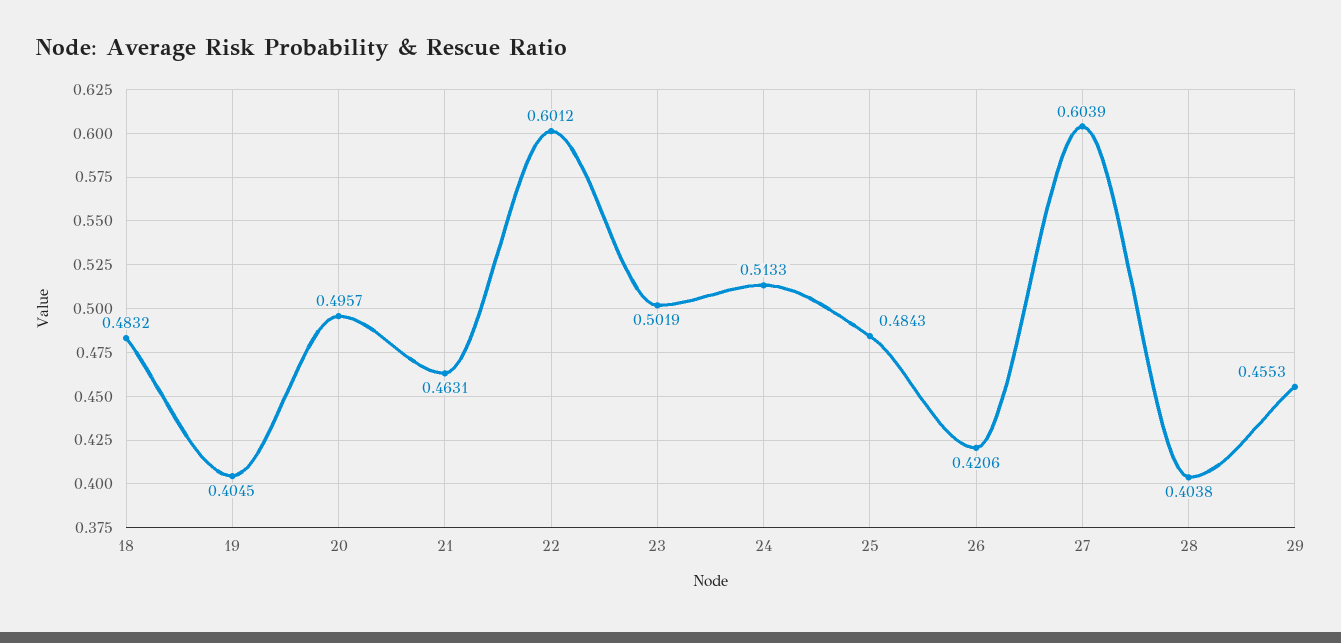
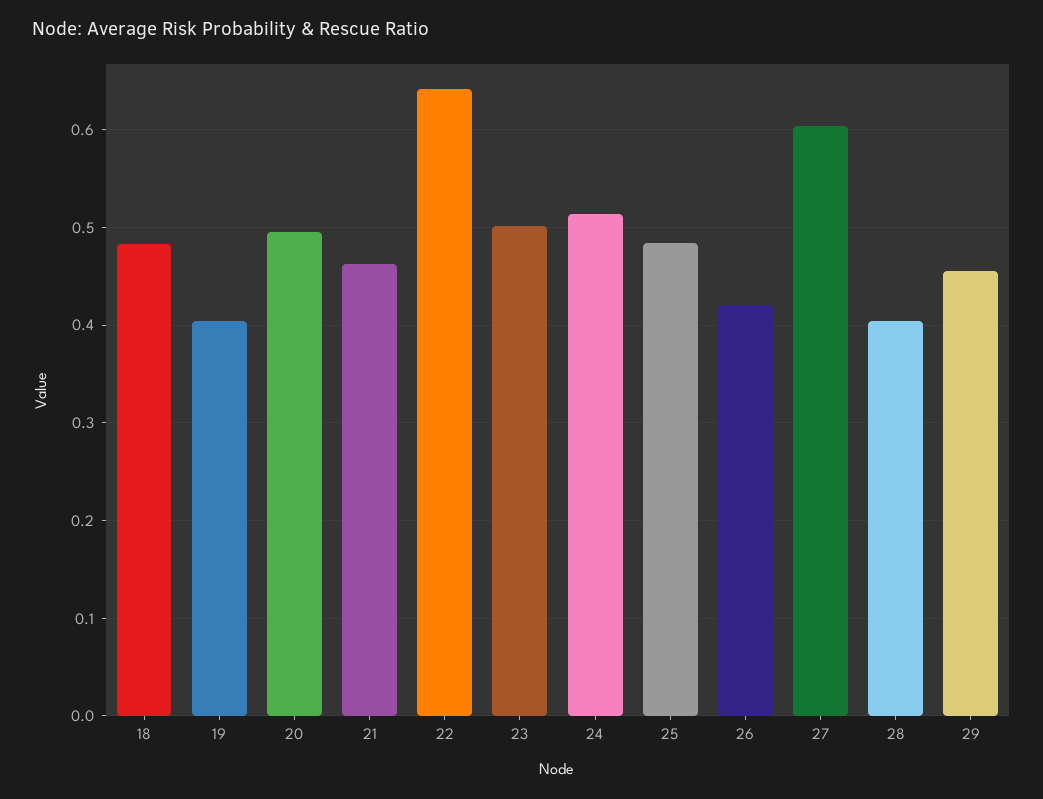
22: 0.6012 -> 0.64

